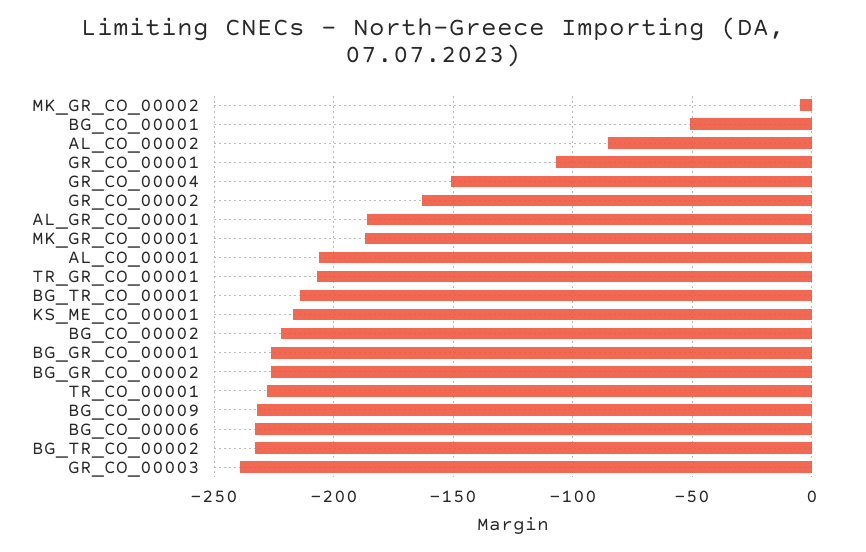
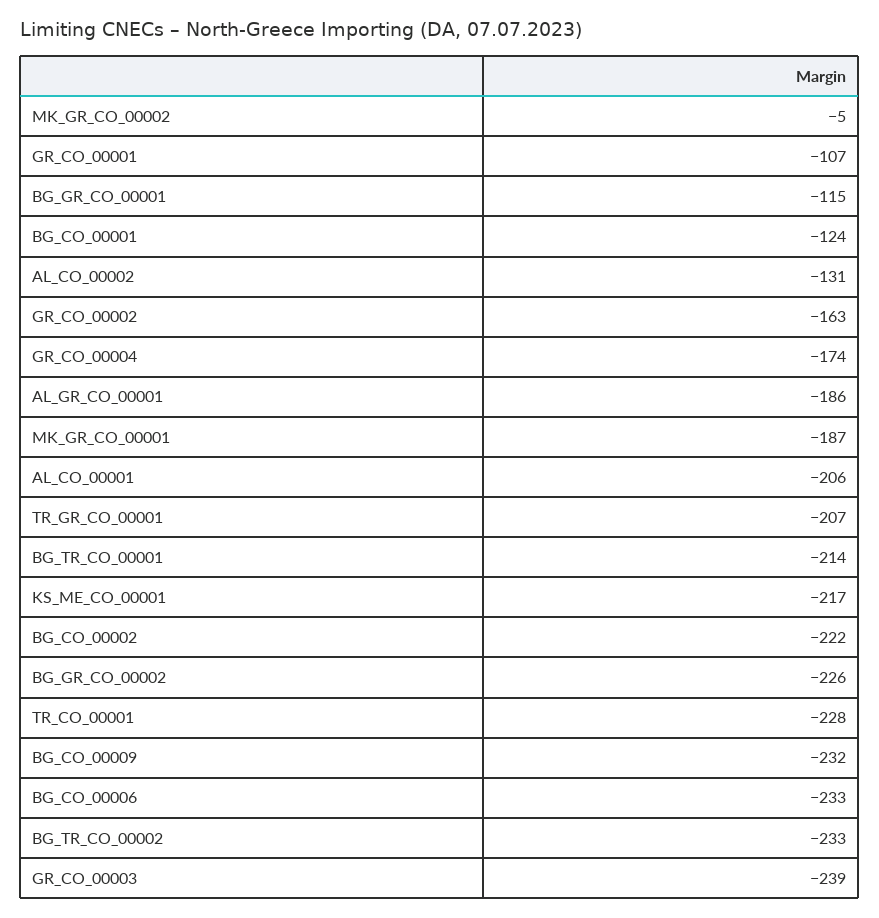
BG_CO_00001: -50 -> -124
AL_CO_00002: -85 -> -131
GR_CO_00004: -150 -> -174
BG_GR_CO_00001: -225 -> -115

